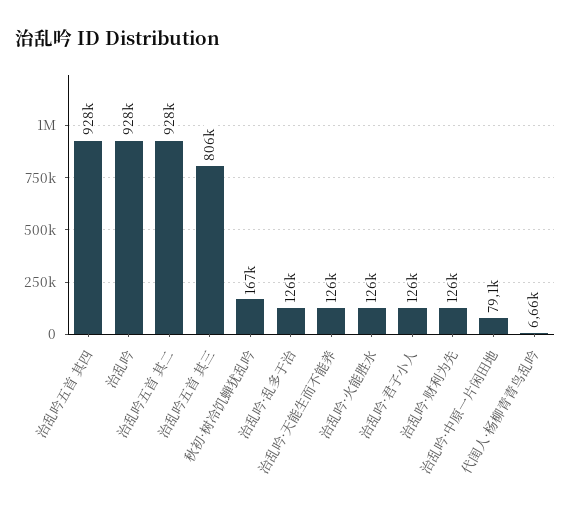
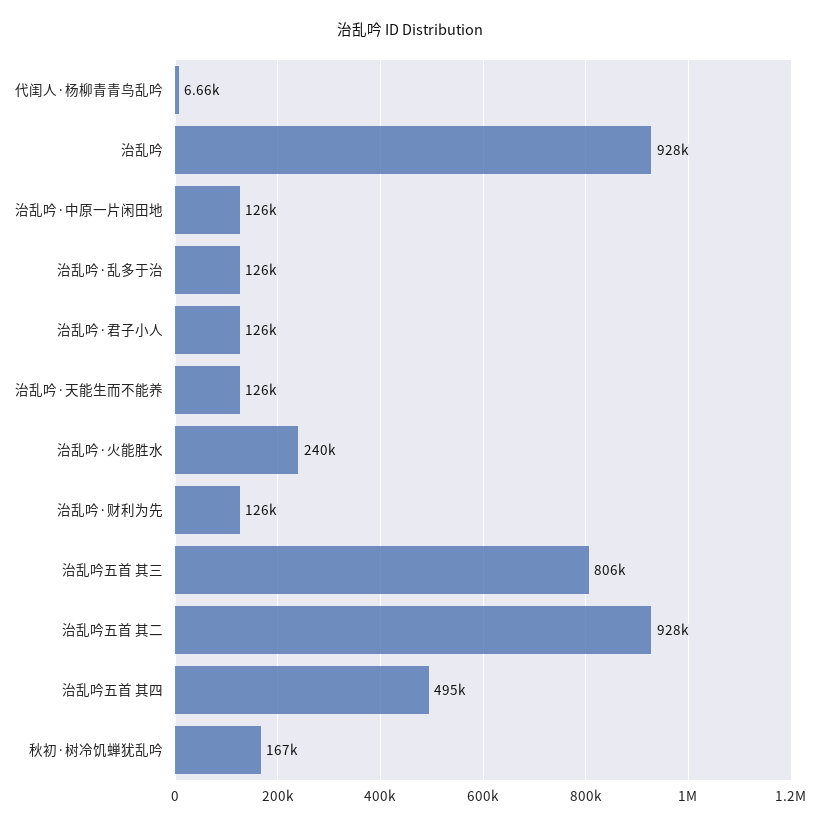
治乱吟五首 其四: 928000 -> 495000
治乱吟·火能胜水: 126000 -> 240000
治乱吟·中原一片闲田地: 79100 -> 126000

